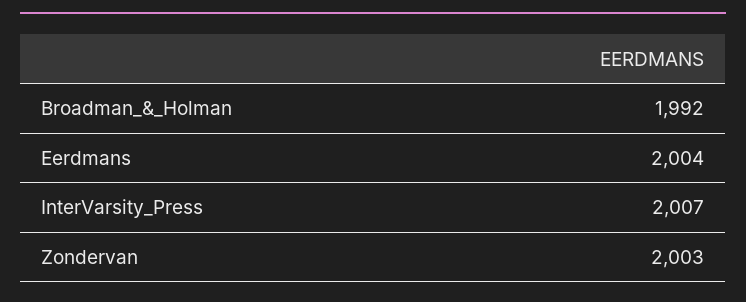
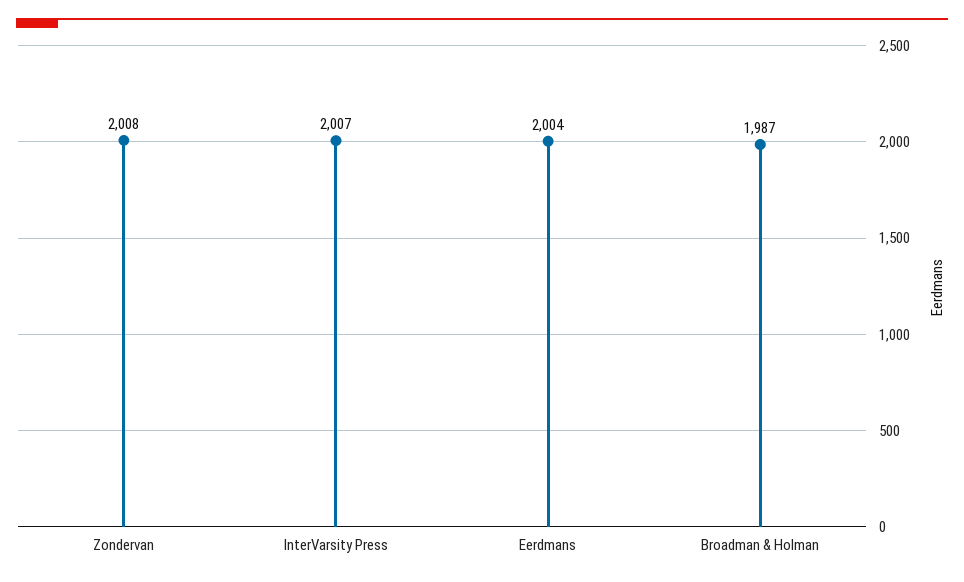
Broadman_&_Holman: 1992 -> 1987
Zondervan: 2003 -> 2008

